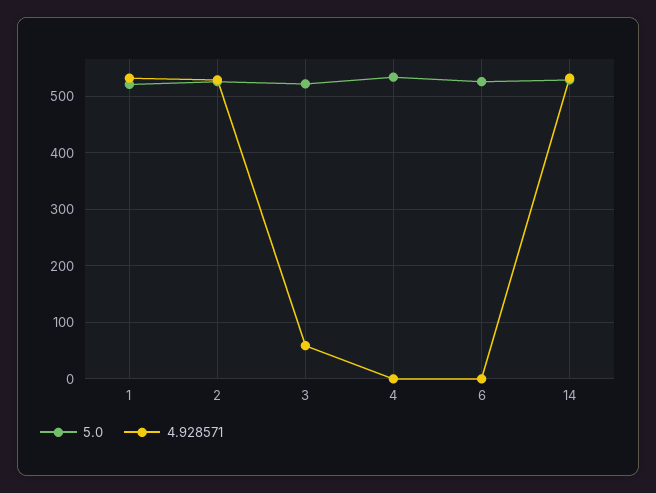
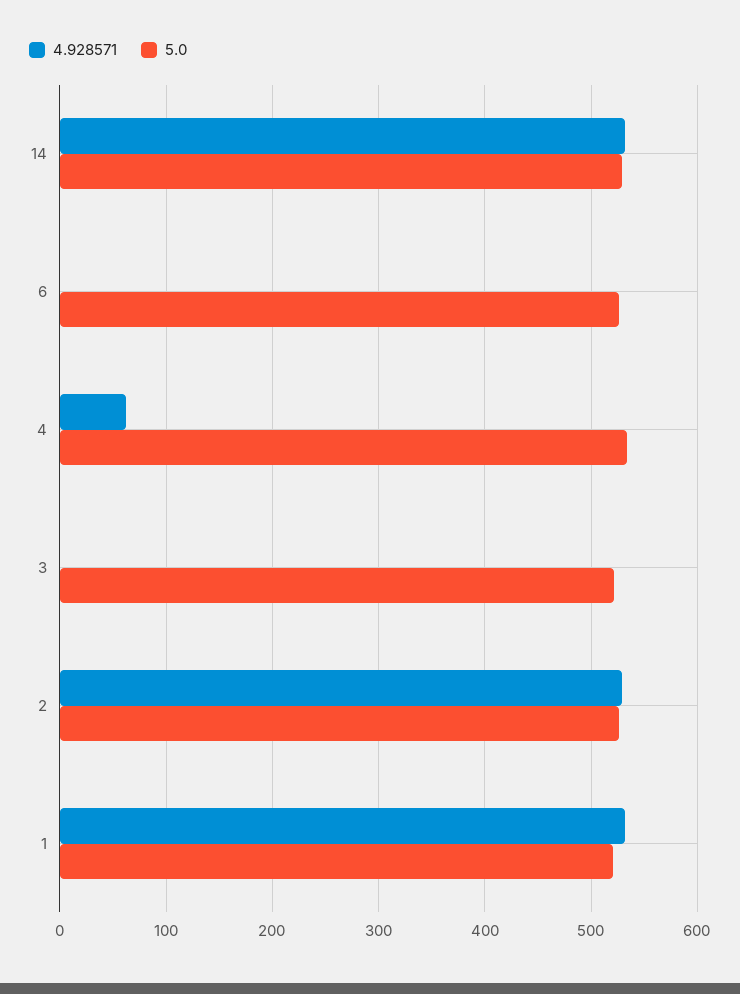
4.928571, 3: 60 -> 0
4.928571, 4: 0 -> 60

